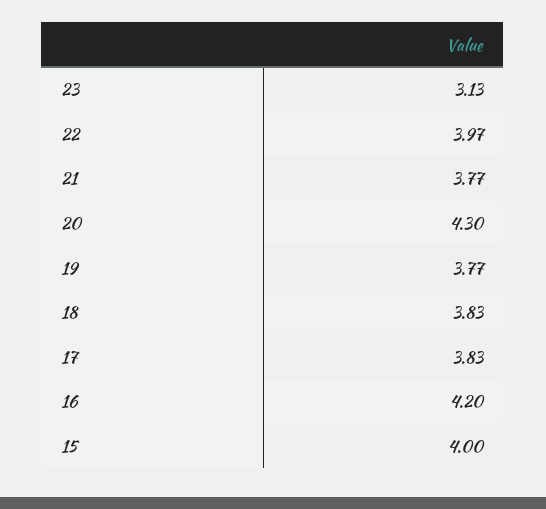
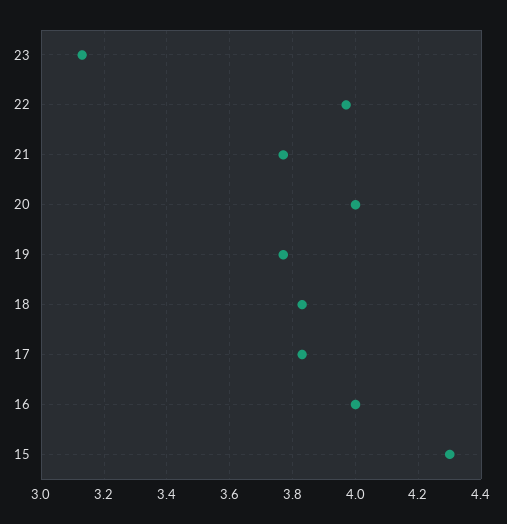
20: 4.3 -> 4
16: 4.2 -> 4
15: 4 -> 4.3

